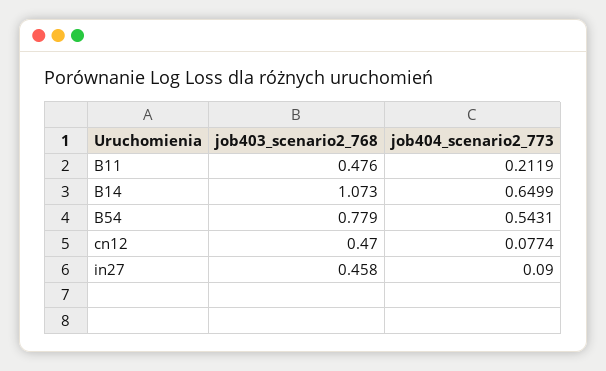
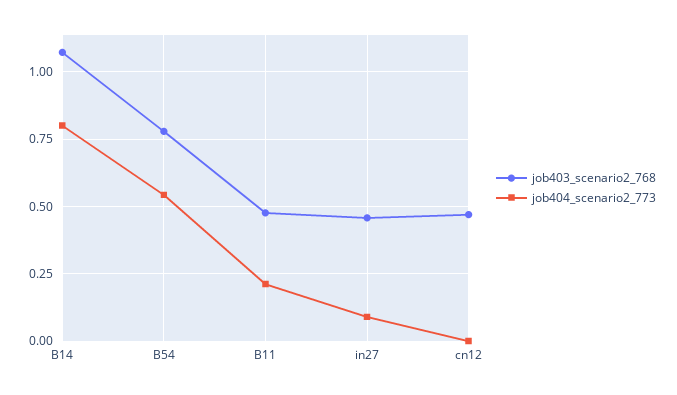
job404_scenario2_773, B14: 0.6499 -> 0.8
job404_scenario2_773, cn12: 0.0774 -> 0

